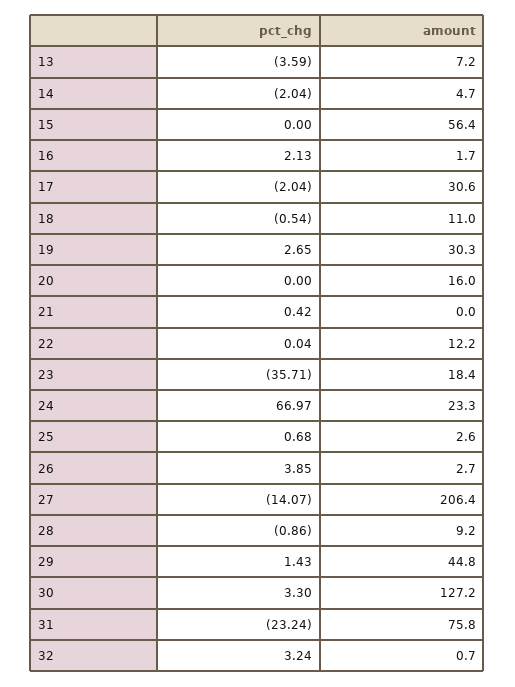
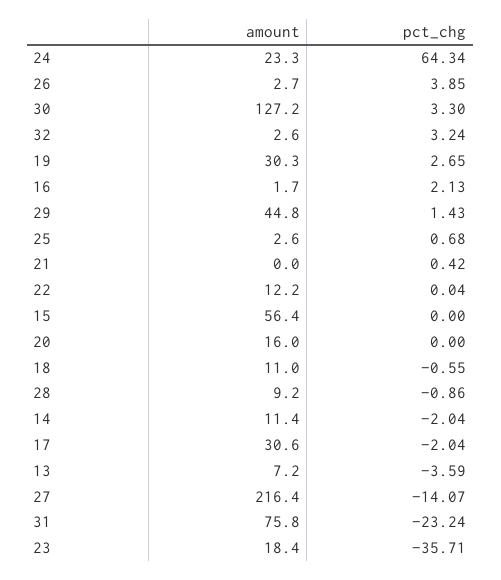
amount, 14: 4.7 -> 11.4
pct_chg, 18: -0.54 -> -0.55
pct_chg, 24: 66.97 -> 64.34
amount, 27: 206.4 -> 216.4
amount, 32: 0.7 -> 2.6

